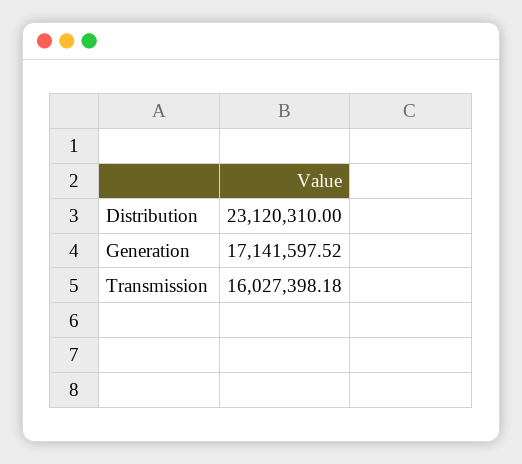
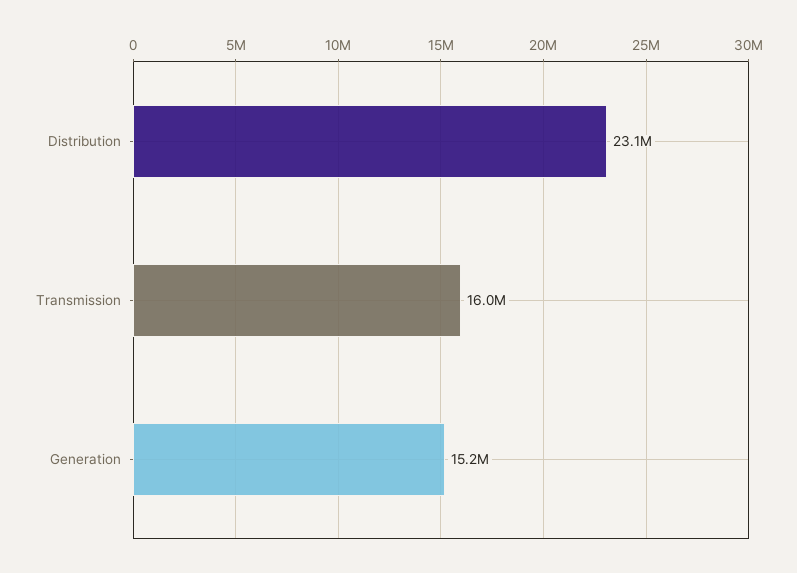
Generation: 17141597.52 -> 15200000

